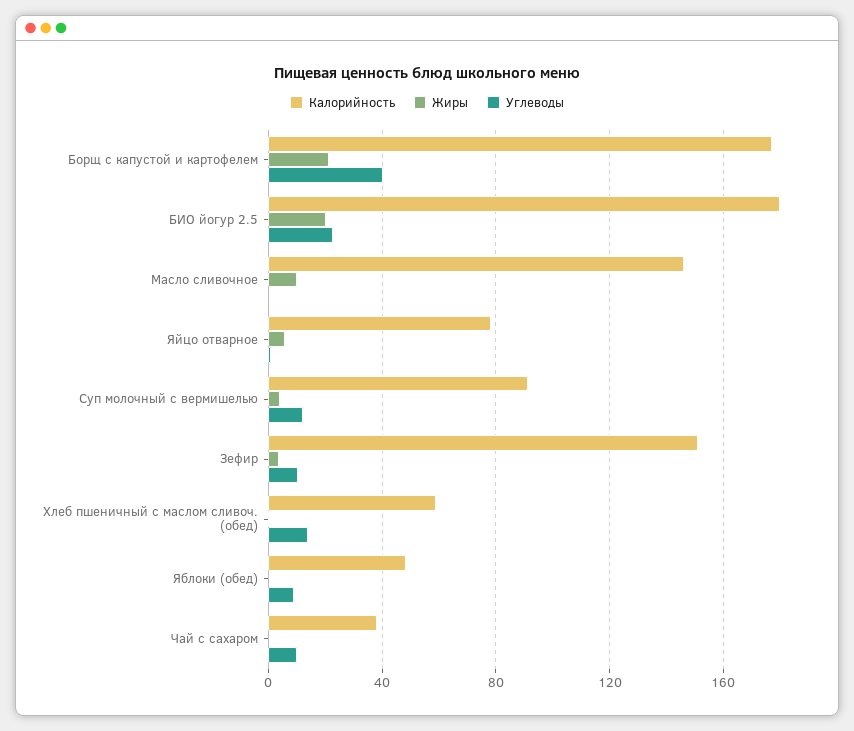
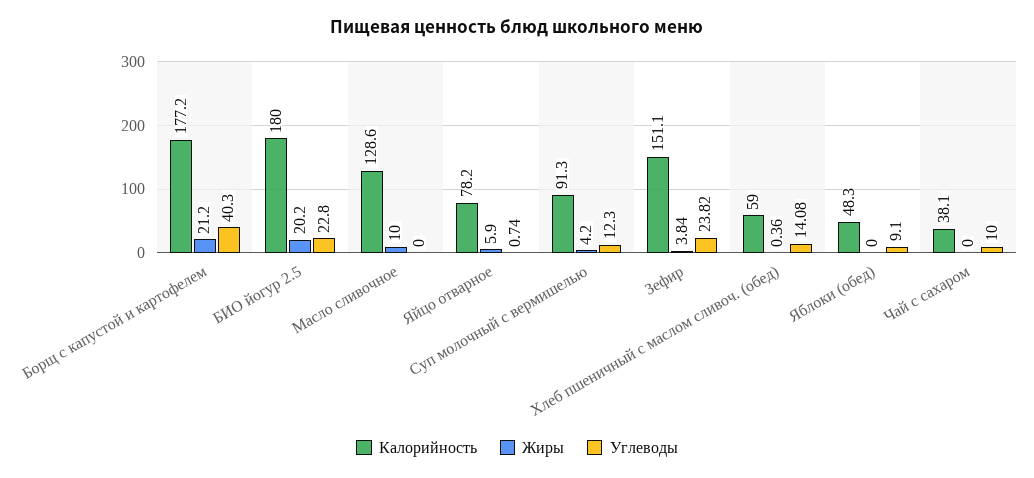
Калорийность, Масло сливочное: 145 -> 128.6
Углеводы, Зефир: 10 -> 23.82

